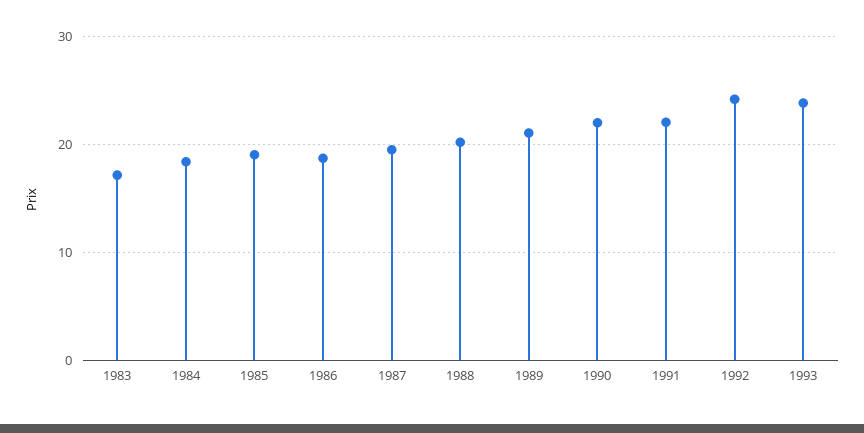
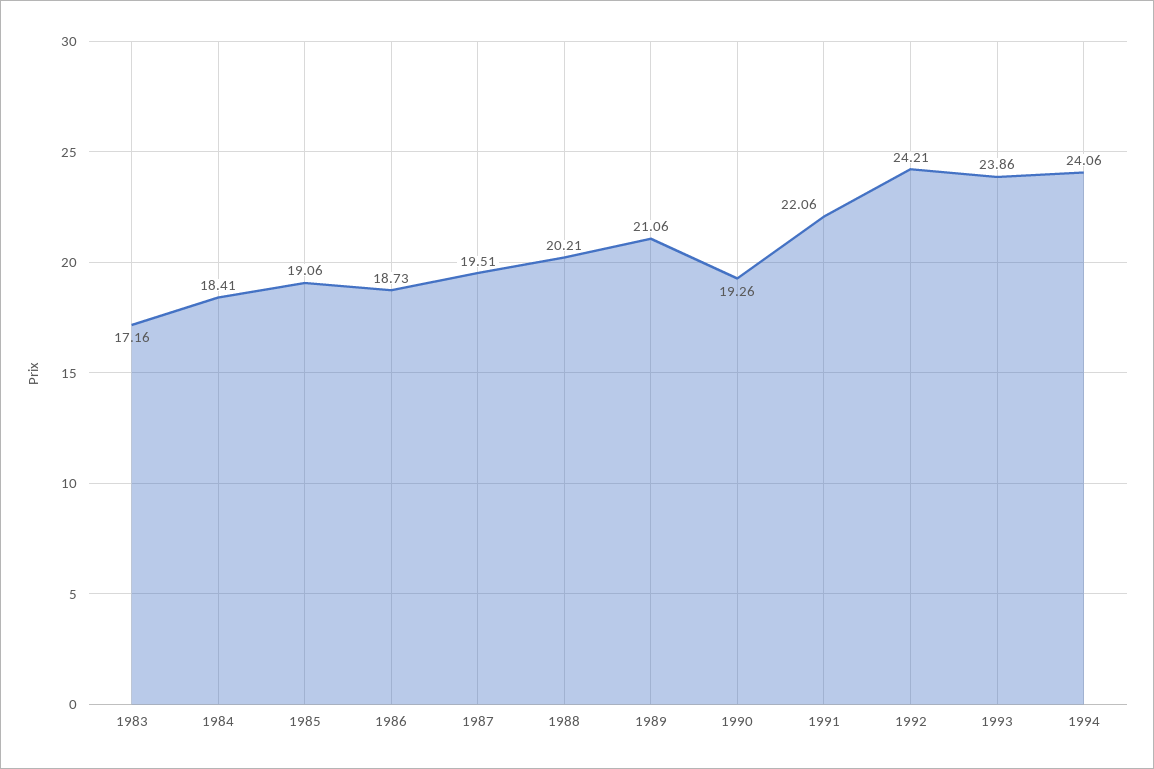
1990: 22 -> 19.26
1994: none -> 24.06

